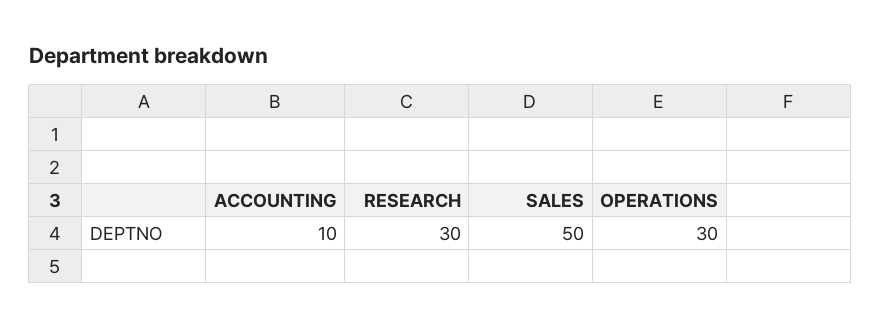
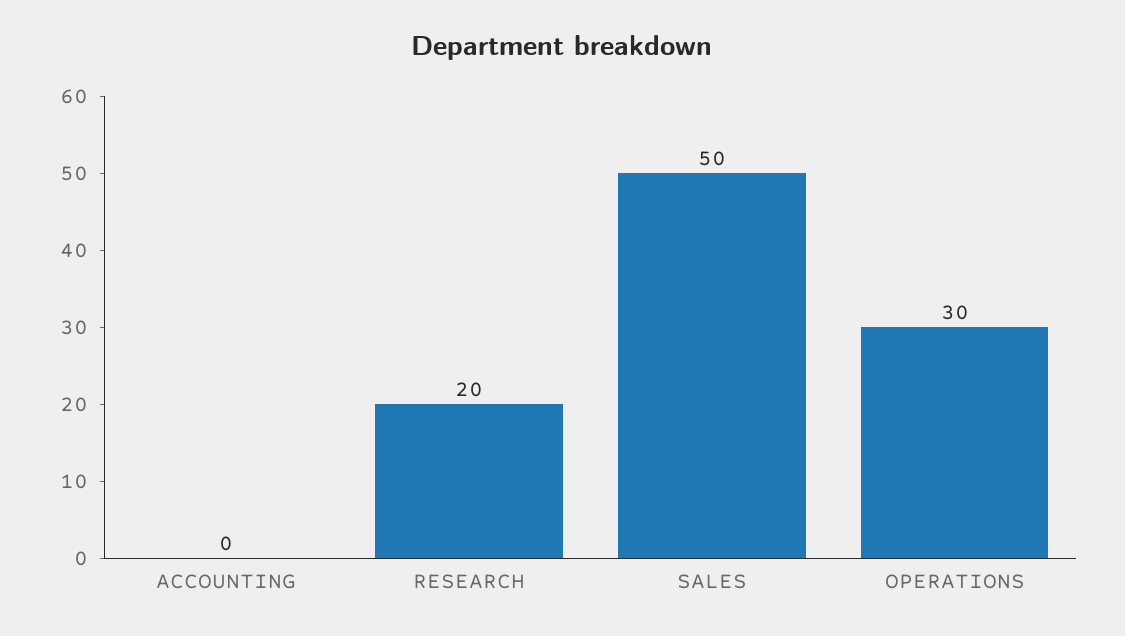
ACCOUNTING: 10 -> 0
RESEARCH: 30 -> 20

